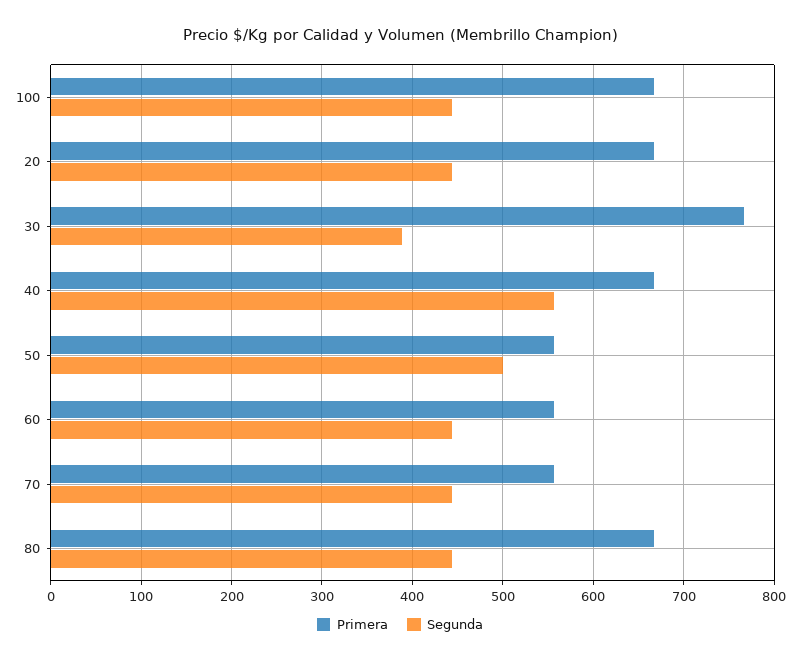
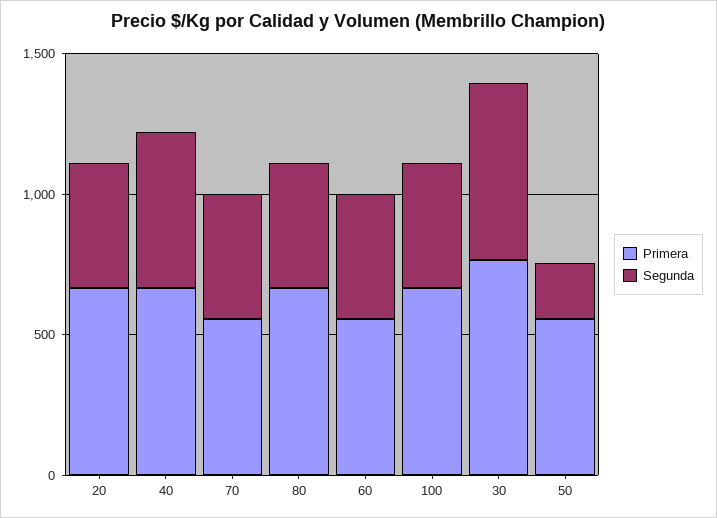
Segunda, 30: 390 -> 600
Segunda, 50: 500 -> 200

